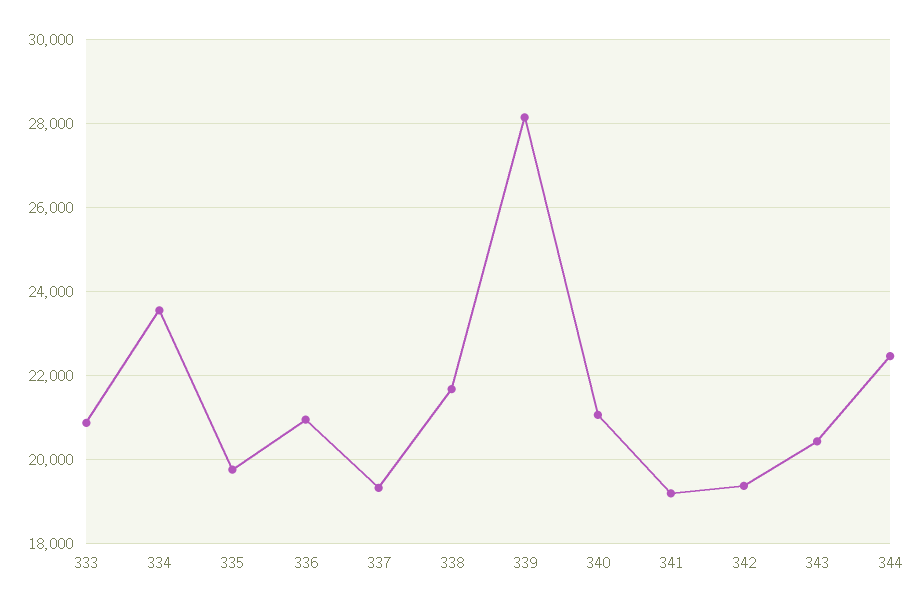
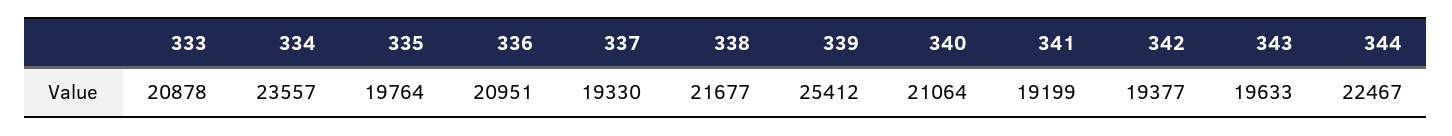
339: 28200 -> 25412
343: 20400 -> 19633

